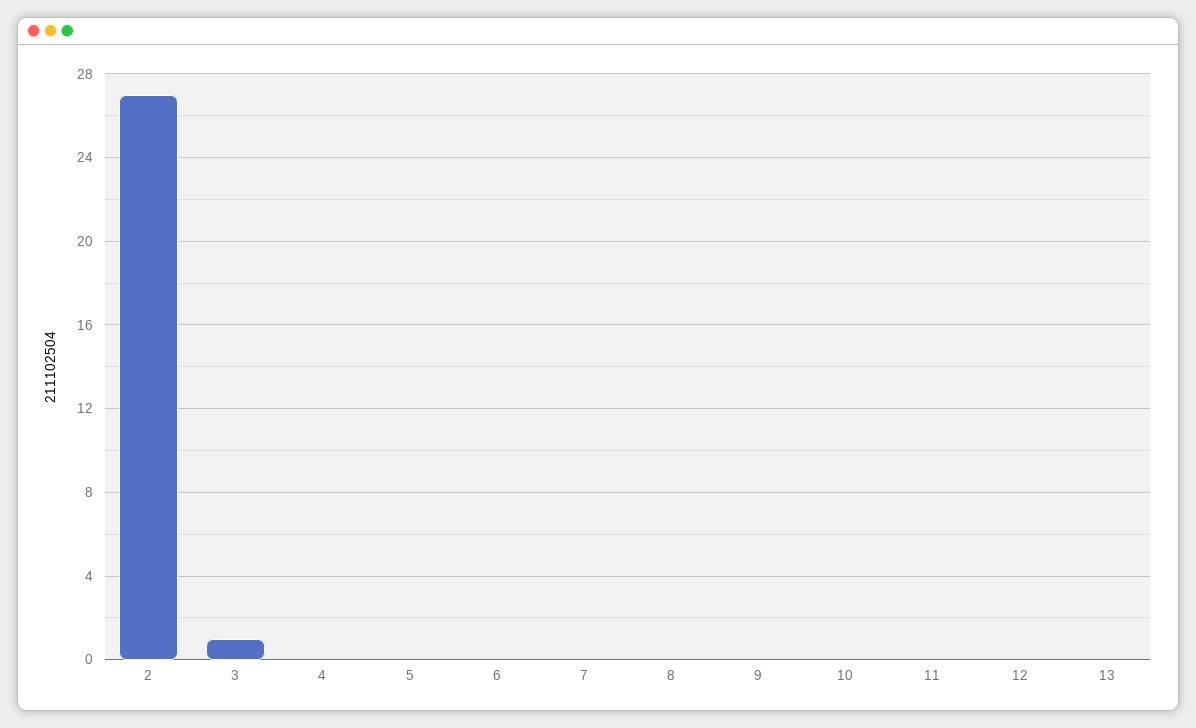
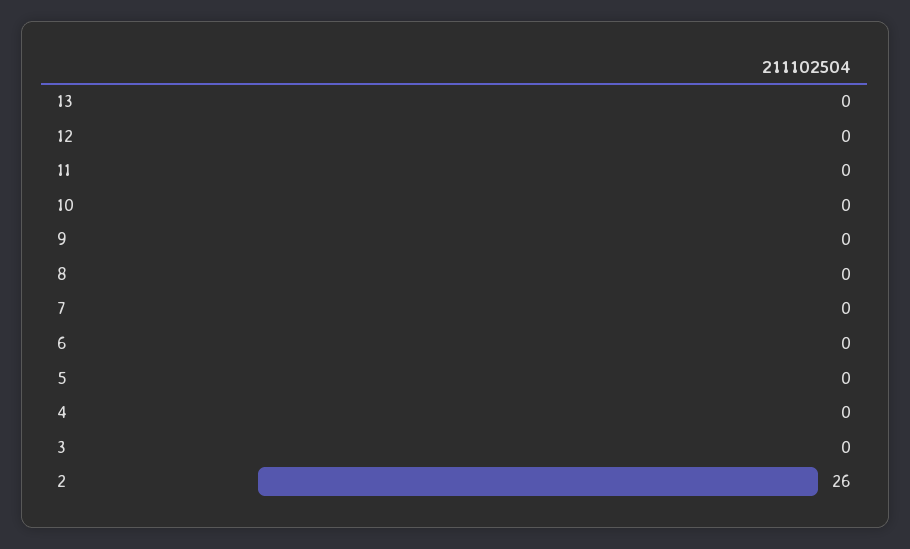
2: 27 -> 26
3: 1 -> 0

